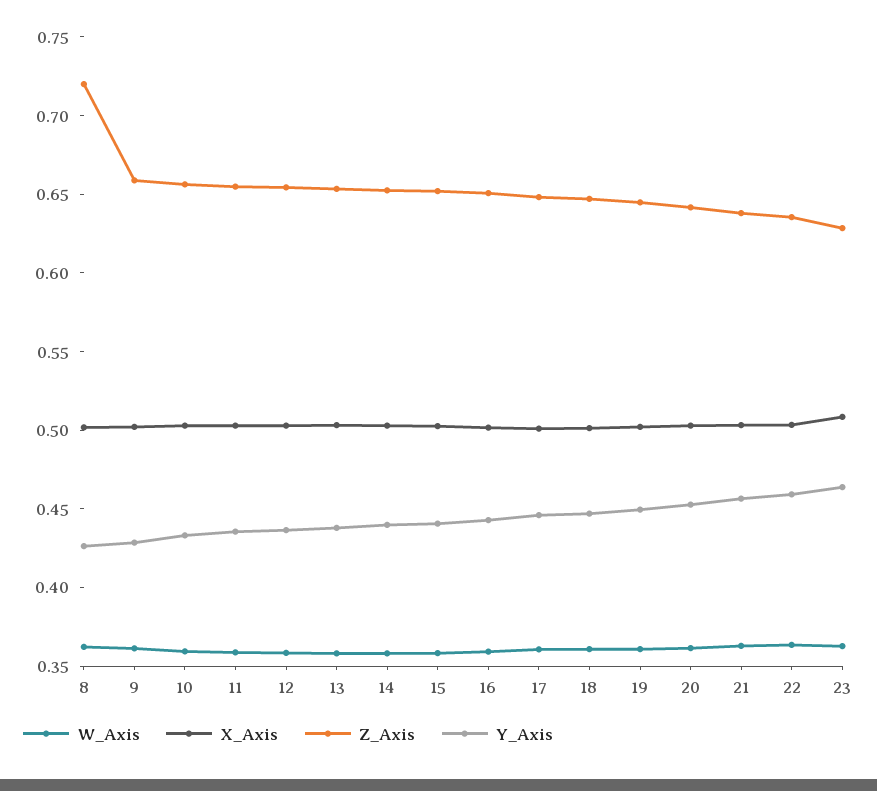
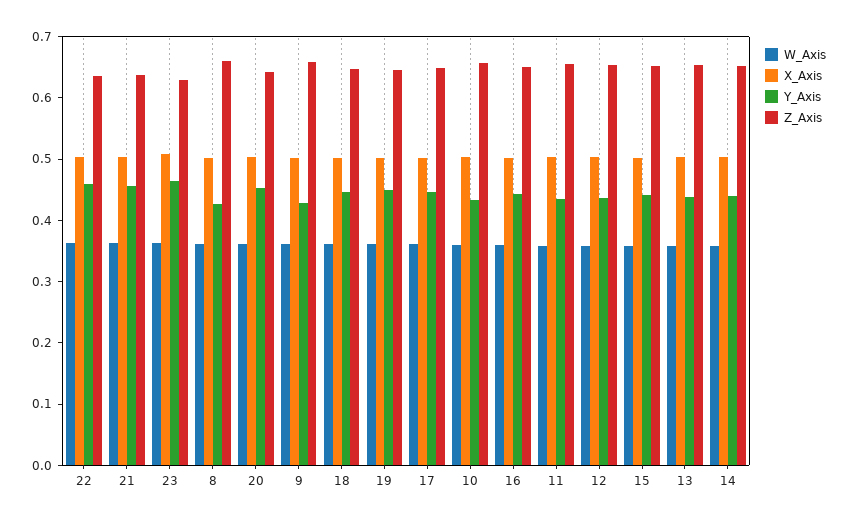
Z_Axis, 8: 0.72 -> 0.66

